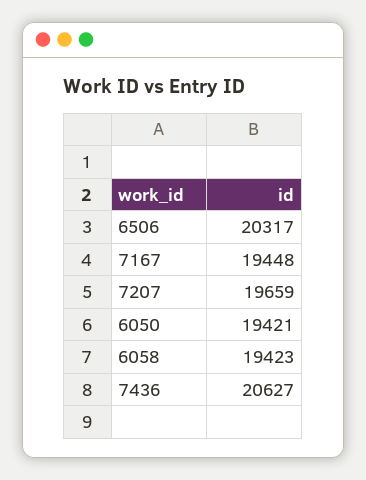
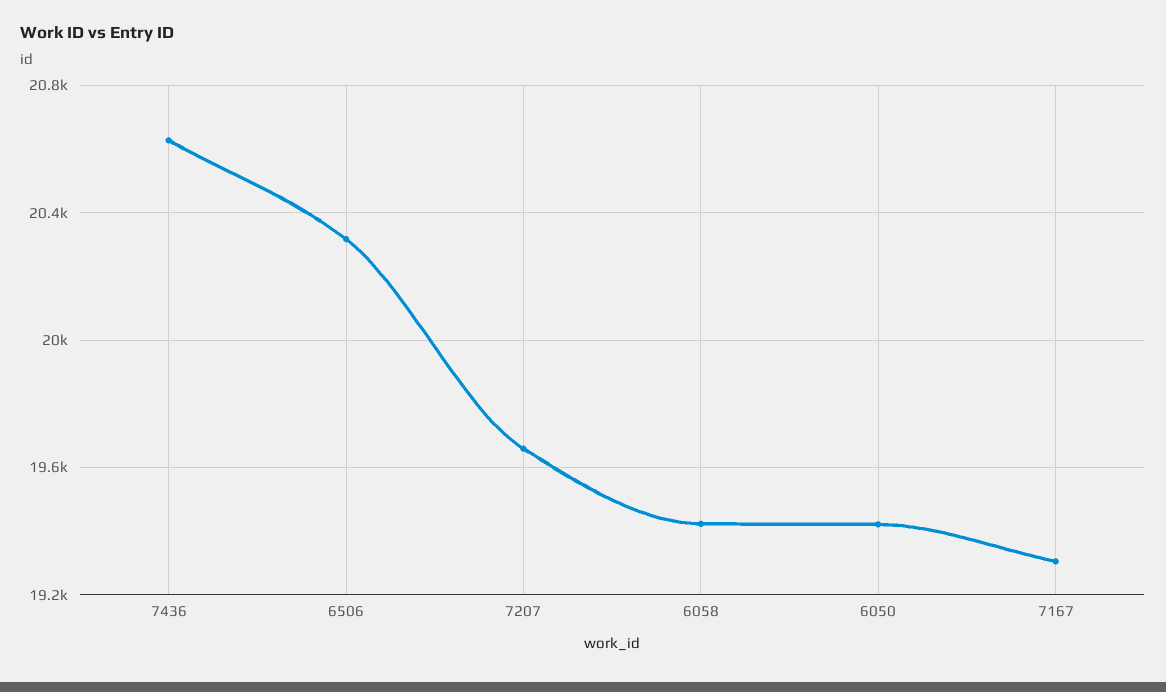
7167: 19448 -> 19300

